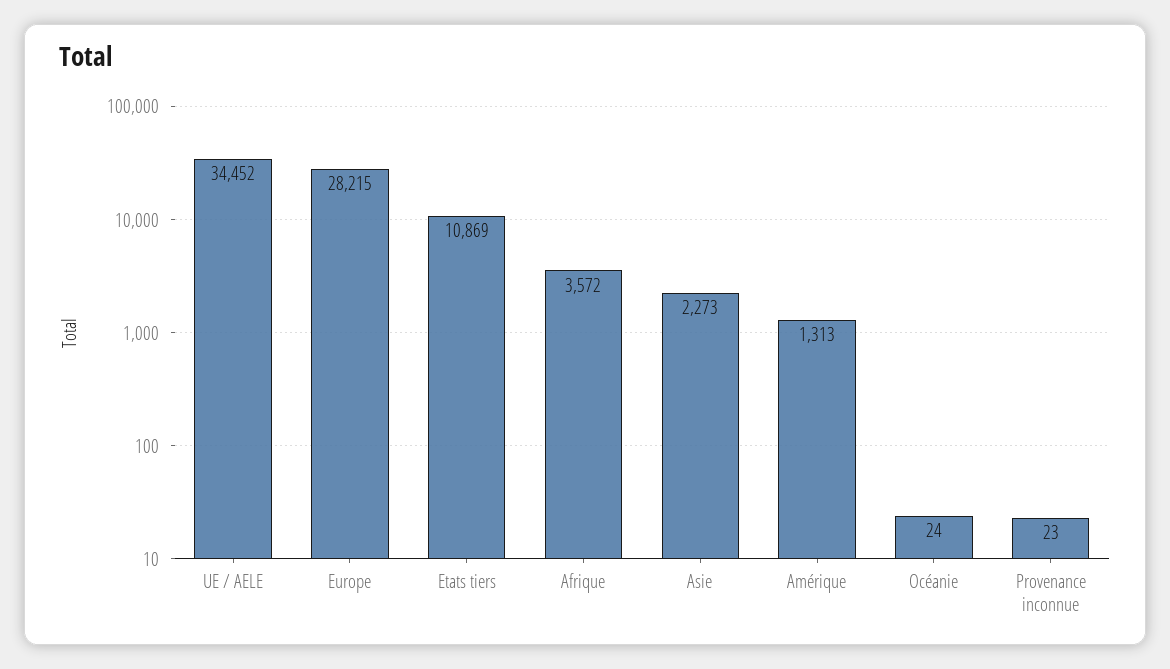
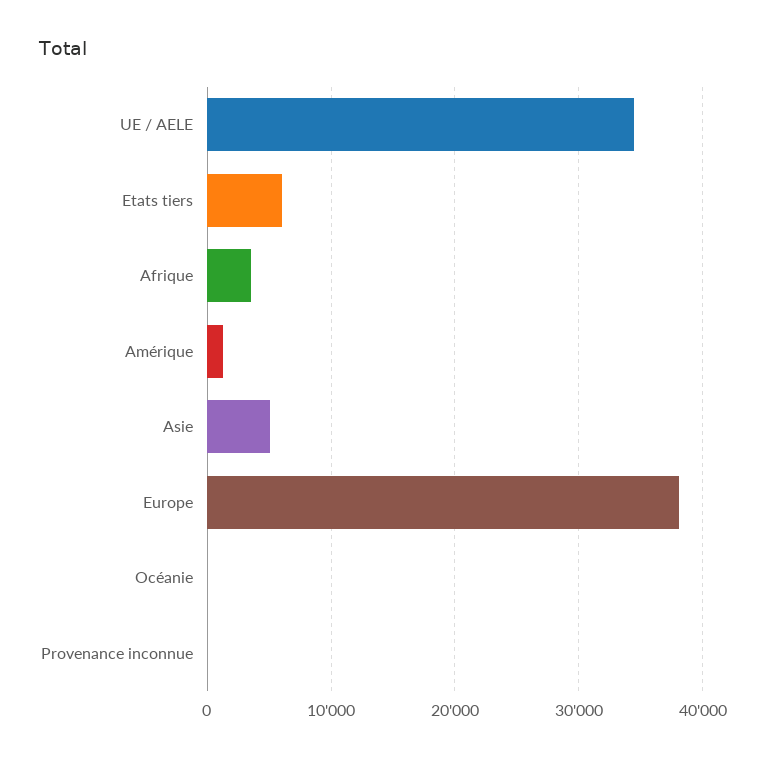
Europe: 28215 -> 38000
Etats tiers: 10869 -> 6000
Asie: 2273 -> 5000

